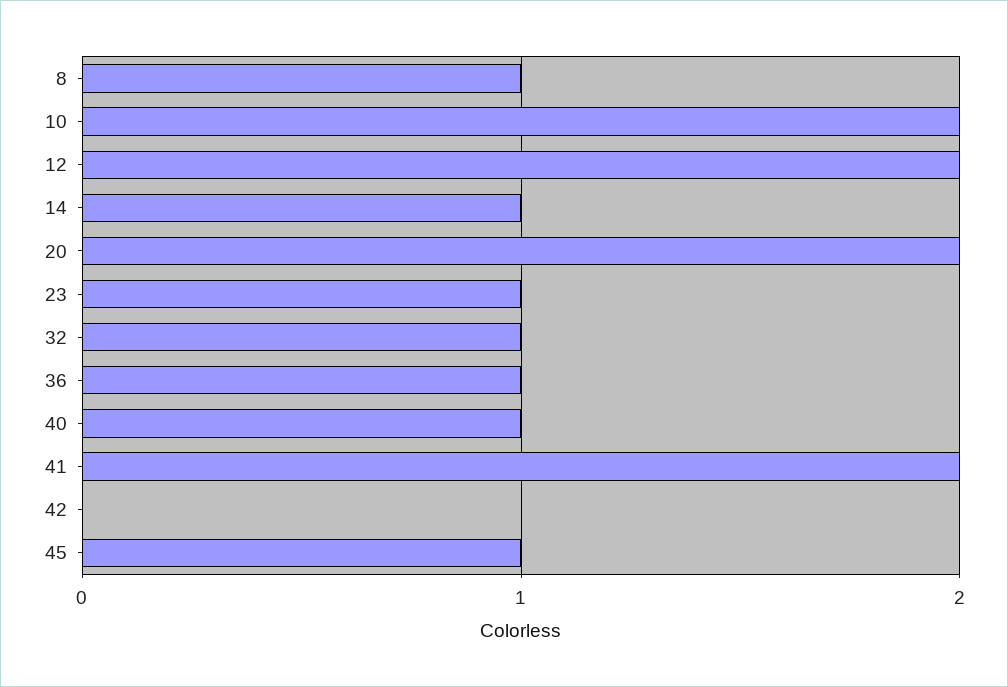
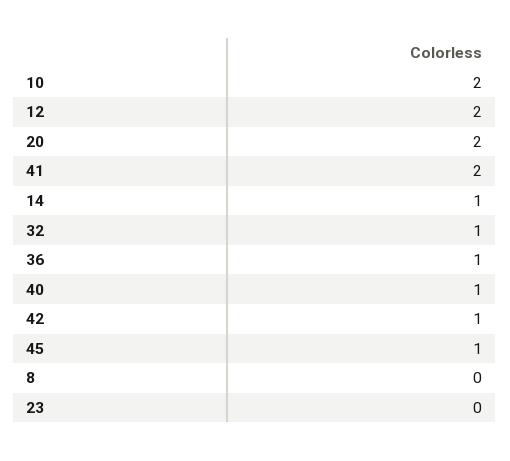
8: 1 -> 0
23: 1 -> 0
42: 0 -> 1

